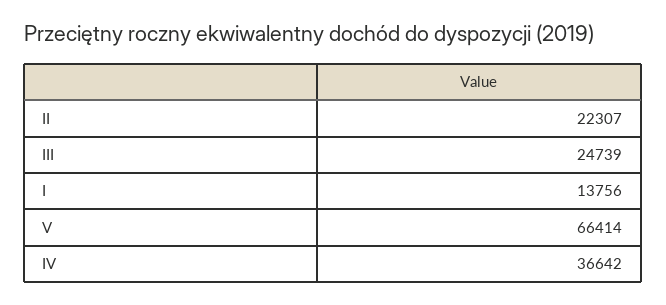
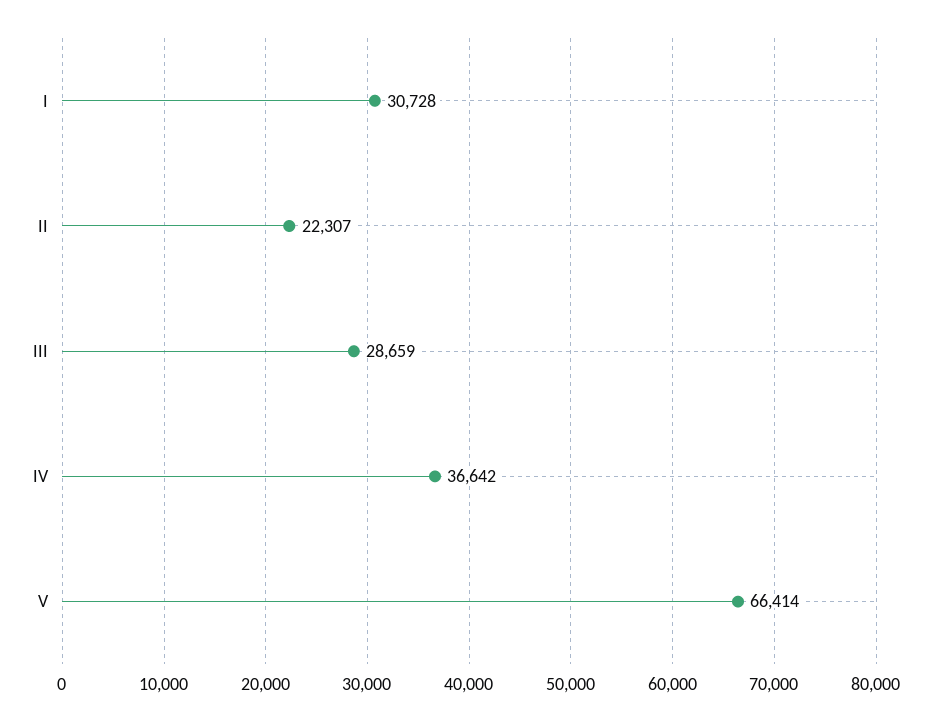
III: 24739 -> 28659
I: 13756 -> 30728

